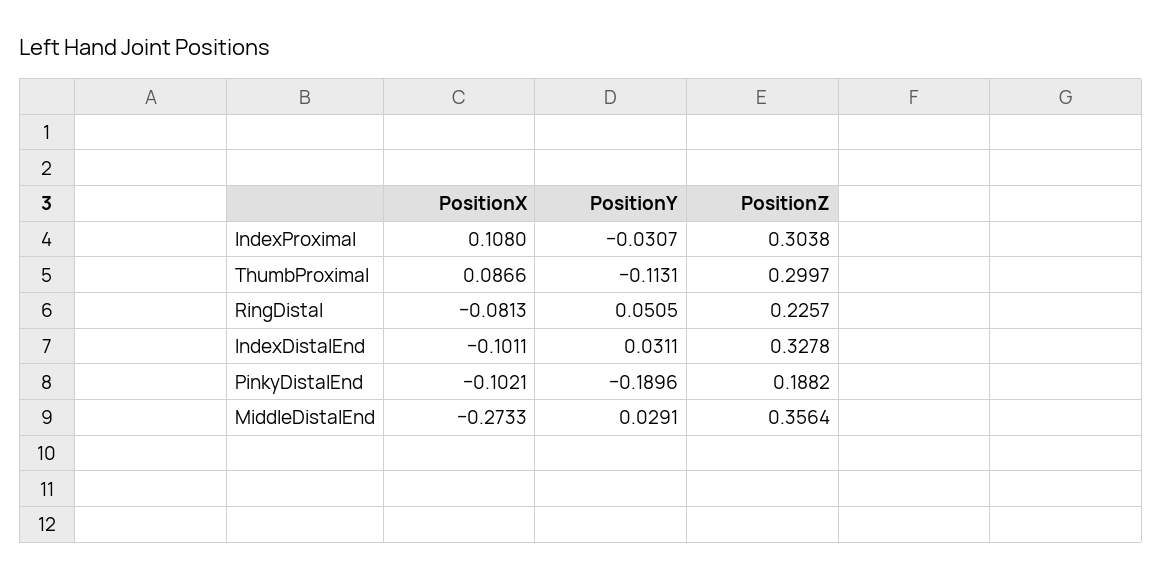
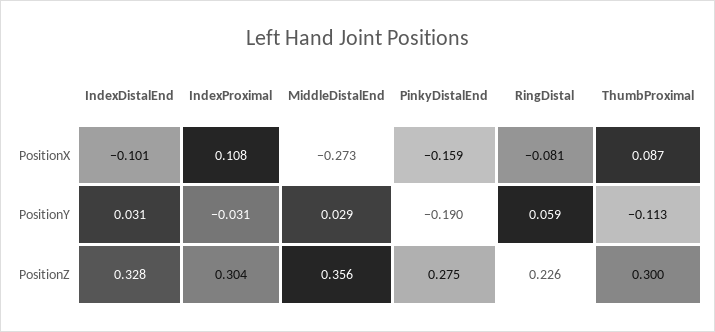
PositionY, RingDistal: 0.0505 -> 0.059
PositionX, PinkyDistalEnd: -0.1021 -> -0.159
PositionZ, PinkyDistalEnd: 0.1882 -> 0.275

